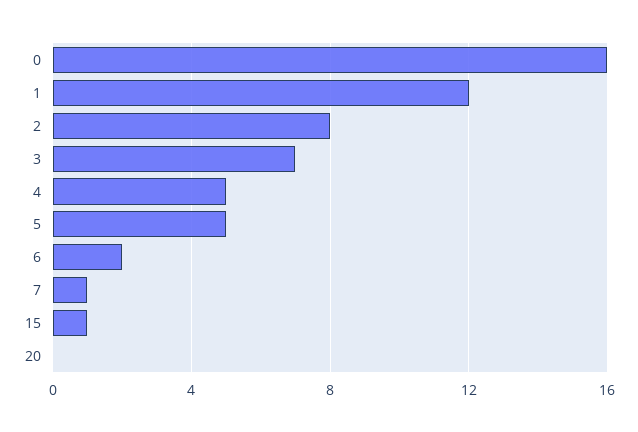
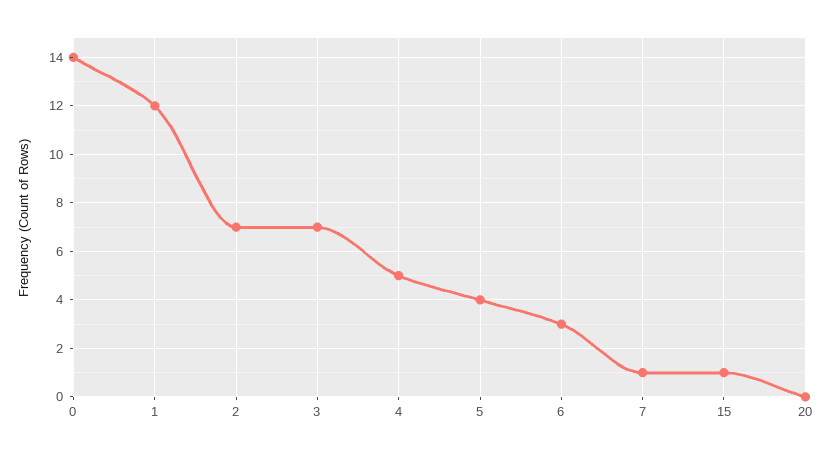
0: 16 -> 14
2: 8 -> 7
5: 5 -> 4
6: 2 -> 3

